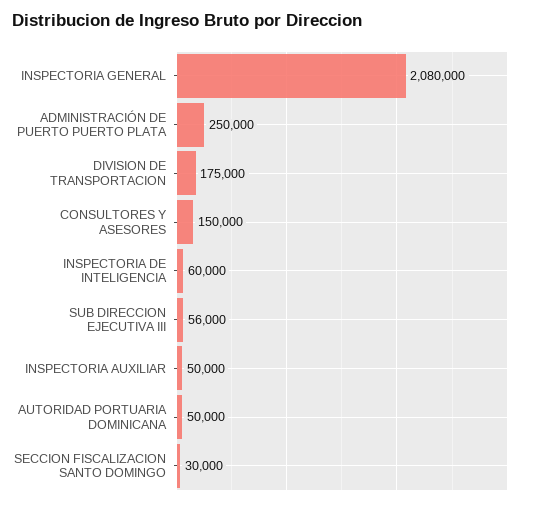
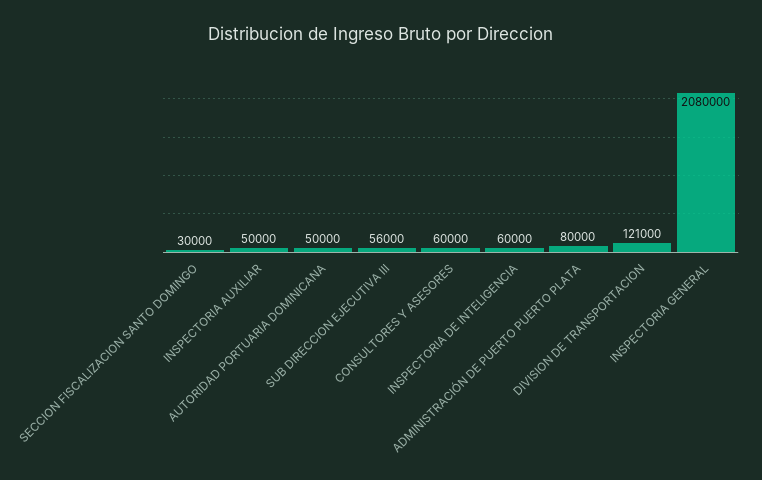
ADMINISTRACIÓN DE PUERTO PUERTO PLATA: 250000 -> 80000
DIVISION DE TRANSPORTACION: 175000 -> 121000
CONSULTORES Y ASESORES: 150000 -> 60000

